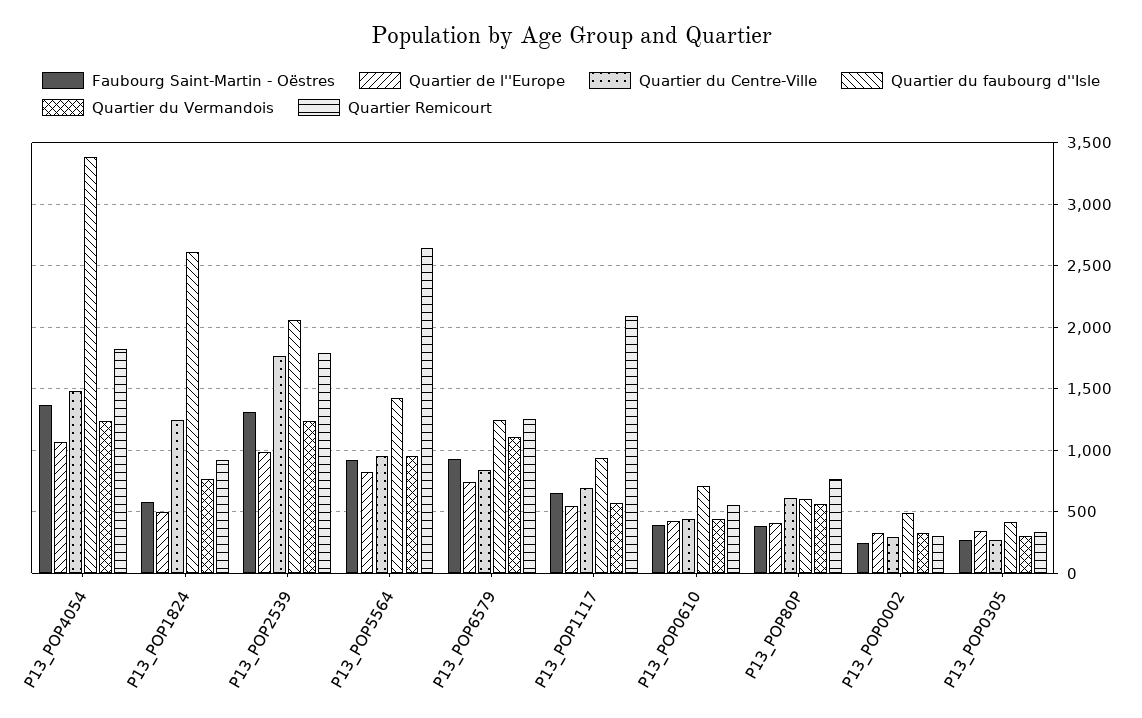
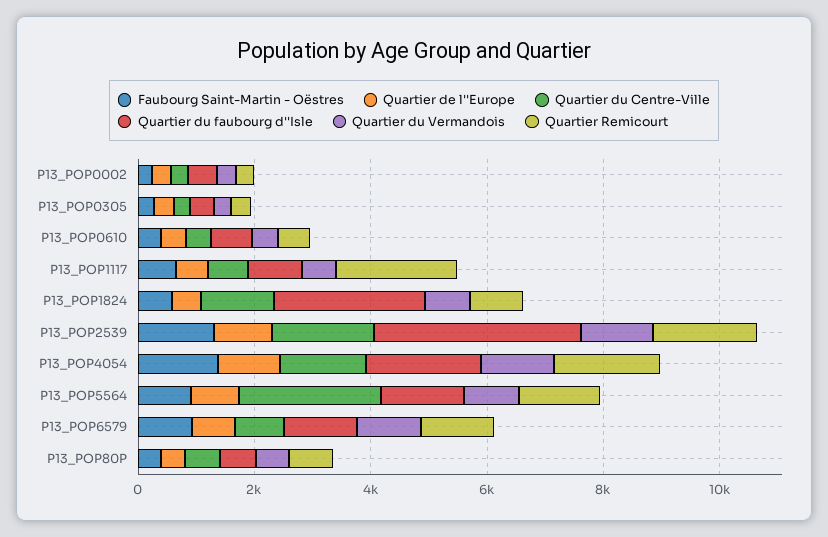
Quartier du faubourg d''Isle, P13_POP4054: 3400 -> 2000
Quartier du faubourg d''Isle, P13_POP2539: 2050 -> 3500
Quartier du Centre-Ville, P13_POP5564: 950 -> 2500
Quartier Remicourt, P13_POP5564: 2650 -> 1500

